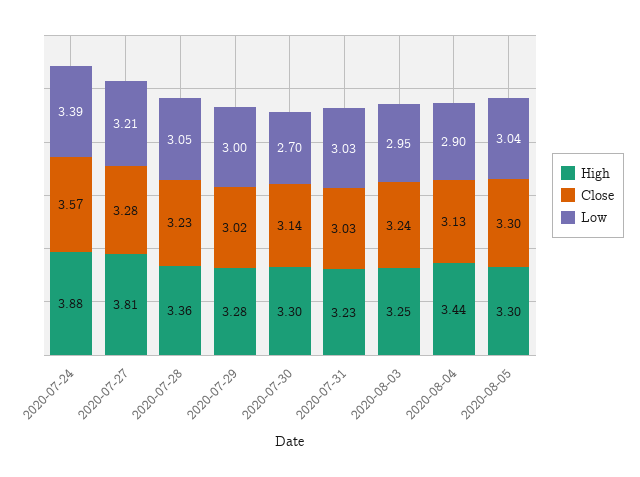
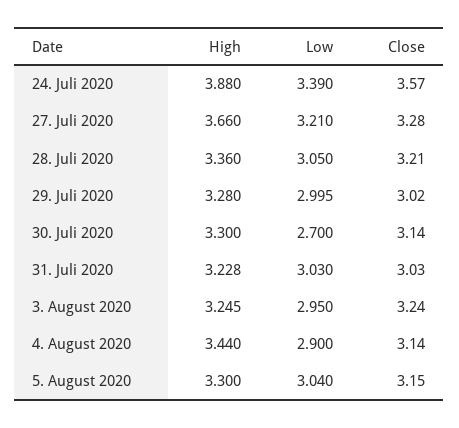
High, 2020-07-27: 3.81 -> 3.66
Close, 2020-07-28: 3.23 -> 3.21
Close, 2020-08-04: 3.13 -> 3.14
Close, 2020-08-05: 3.3 -> 3.15

